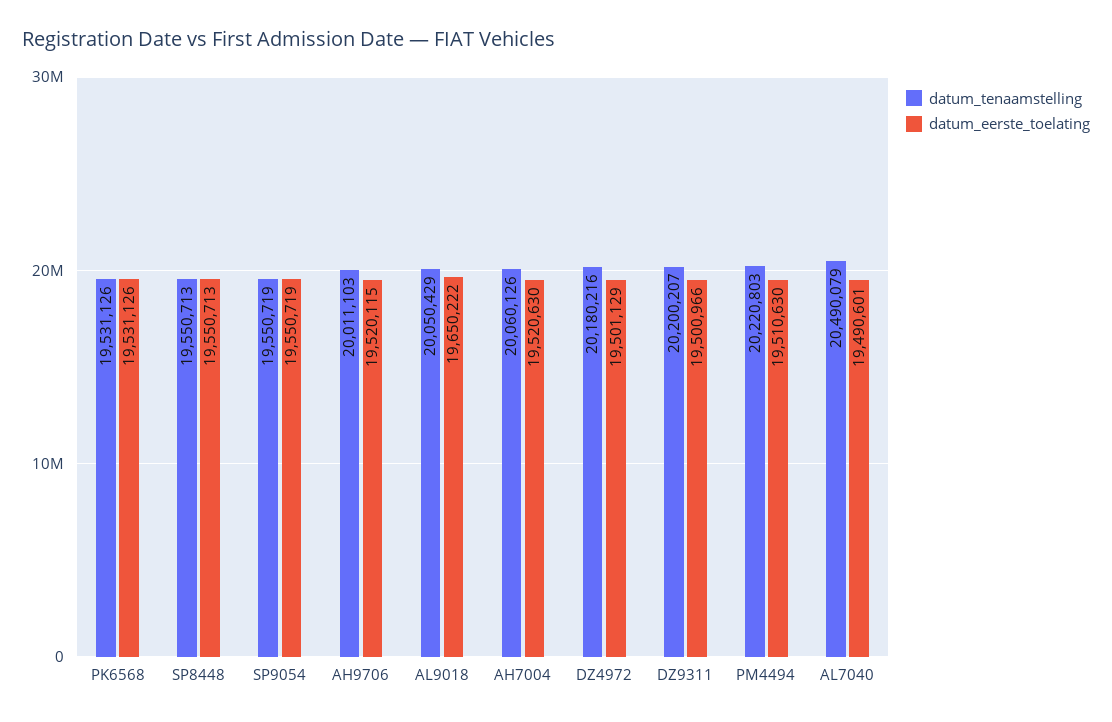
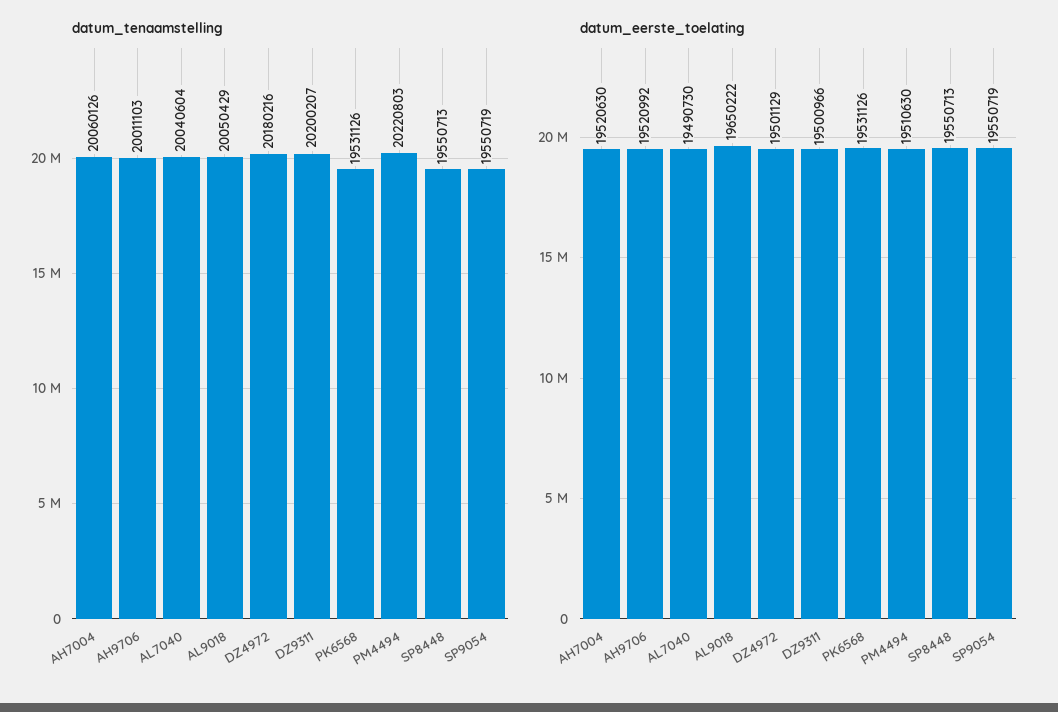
datum_eerste_toelating, AH9706: 19520115 -> 19520992
datum_tenaamstelling, AL7040: 20490079 -> 20040604
datum_eerste_toelating, AL7040: 19490601 -> 19490730

